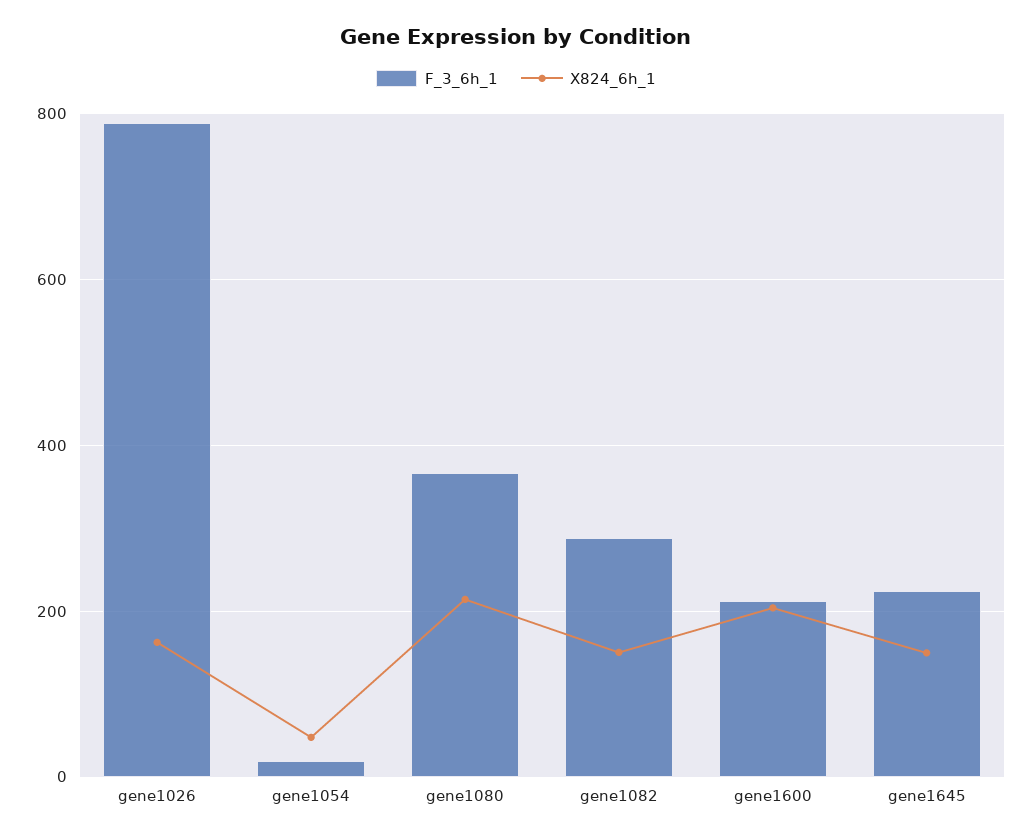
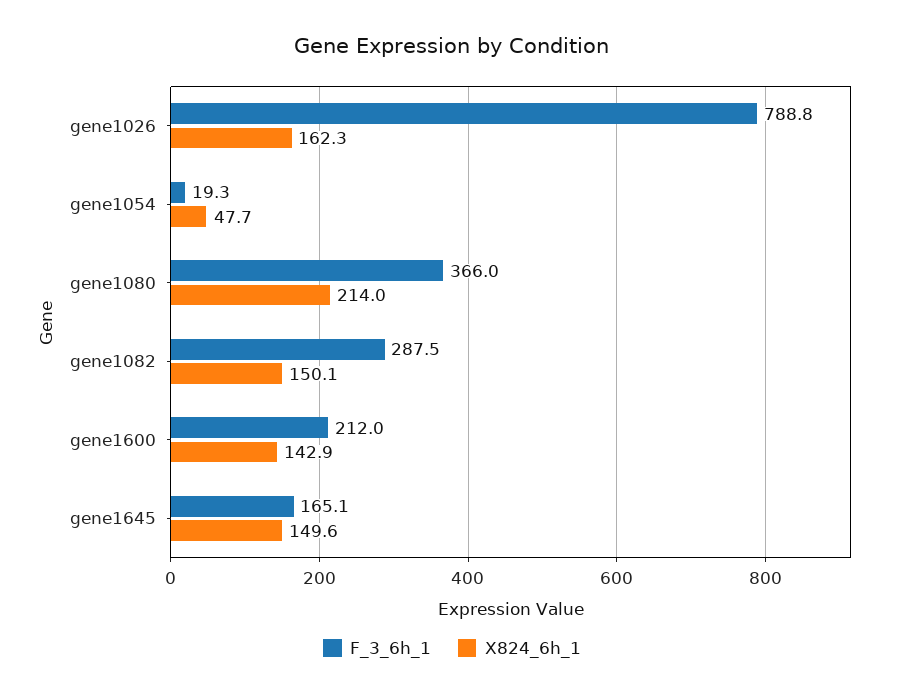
X824_6h_1, gene1600: 200 -> 142.9
F_3_6h_1, gene1645: 220 -> 165.1

